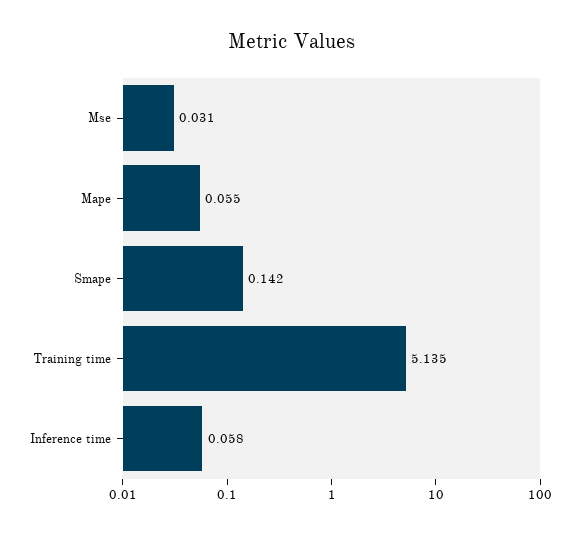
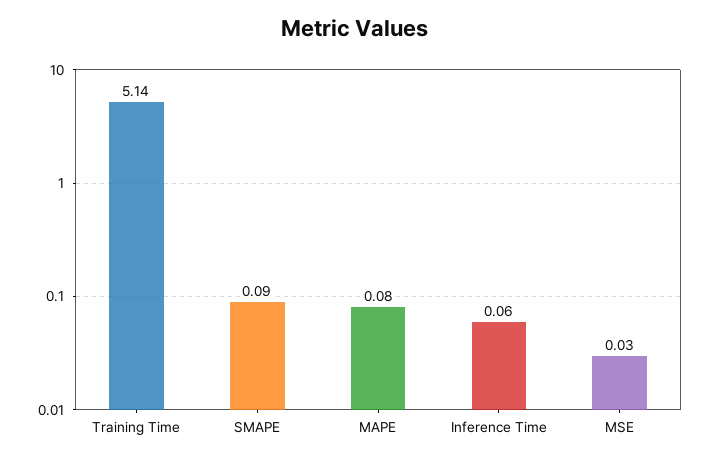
Mape: 0.055 -> 0.08
Smape: 0.142 -> 0.09

